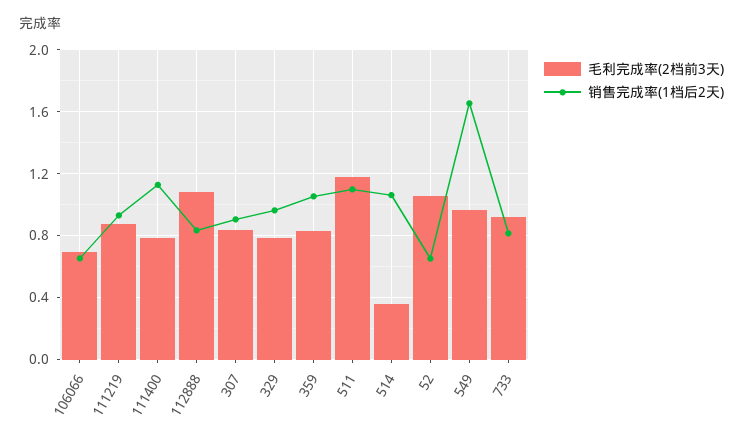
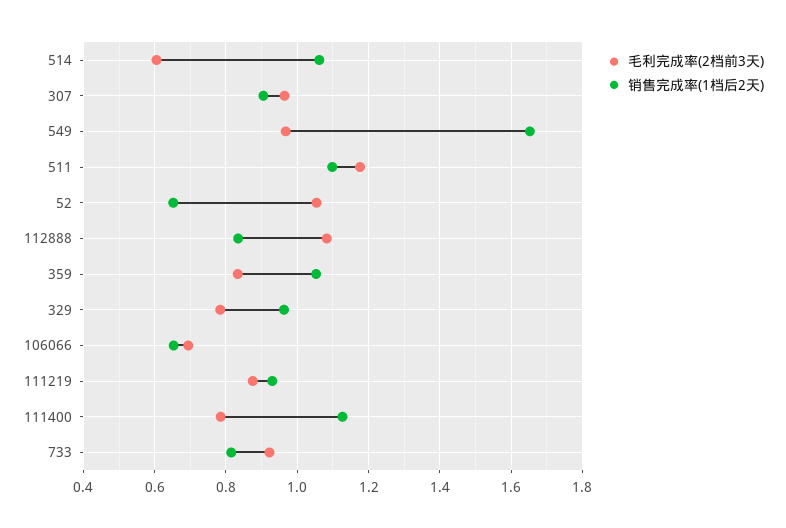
毛利完成率(2档前3天), 307: 0.85 -> 0.96
毛利完成率(2档前3天), 514: 0.35 -> 0.6

